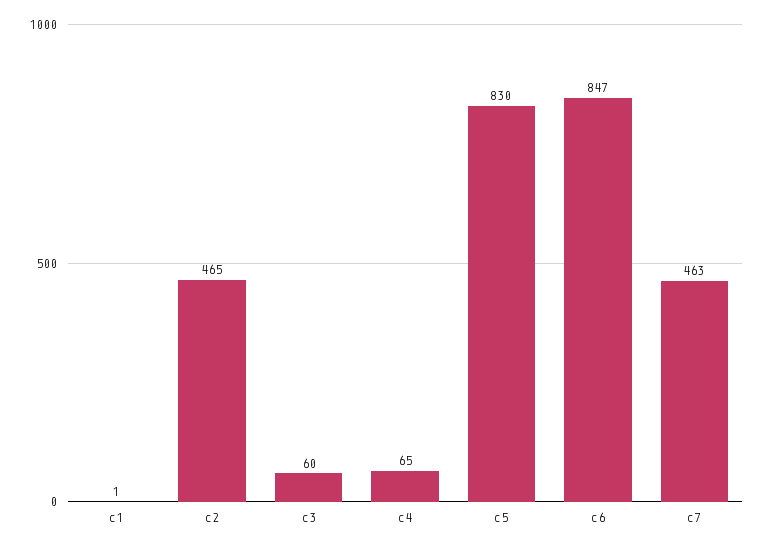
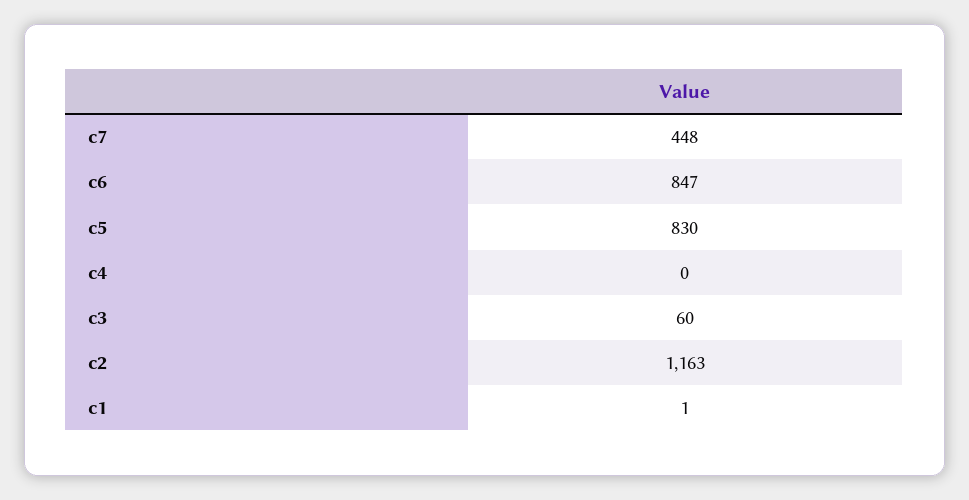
c2: 465 -> 1163
c4: 65 -> 0
c7: 463 -> 448

